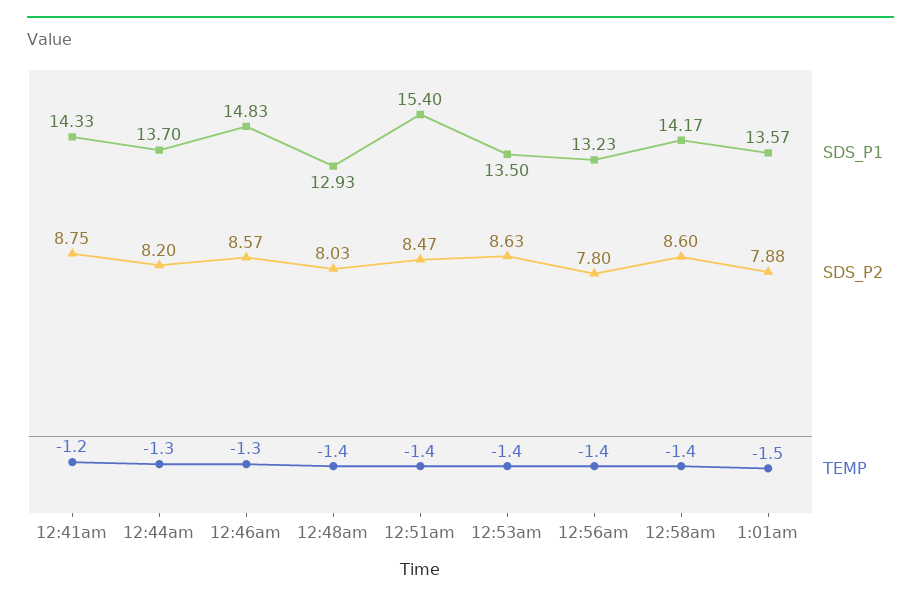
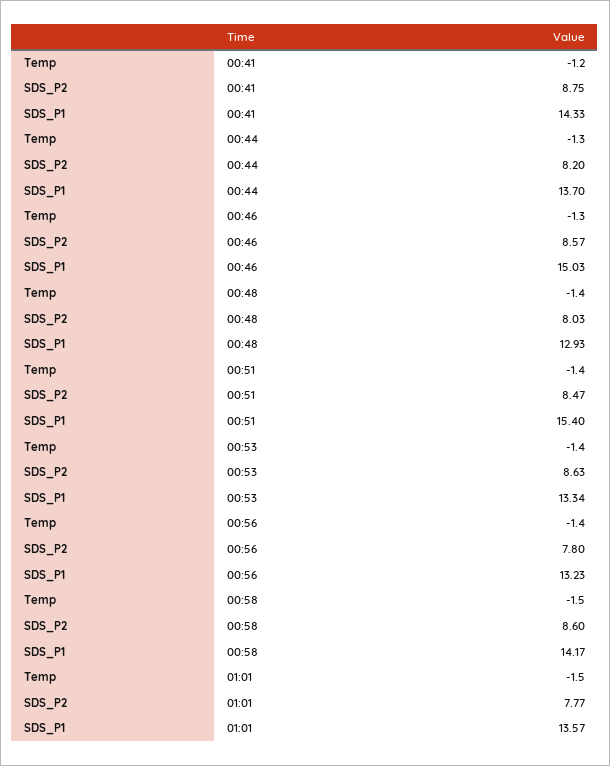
SDS_P1, 12:46am: 14.83 -> 15.03
SDS_P1, 12:53am: 13.5 -> 13.34
TEMP, 12:58am: -1.4 -> -1.5
SDS_P2, 1:01am: 7.88 -> 7.77

